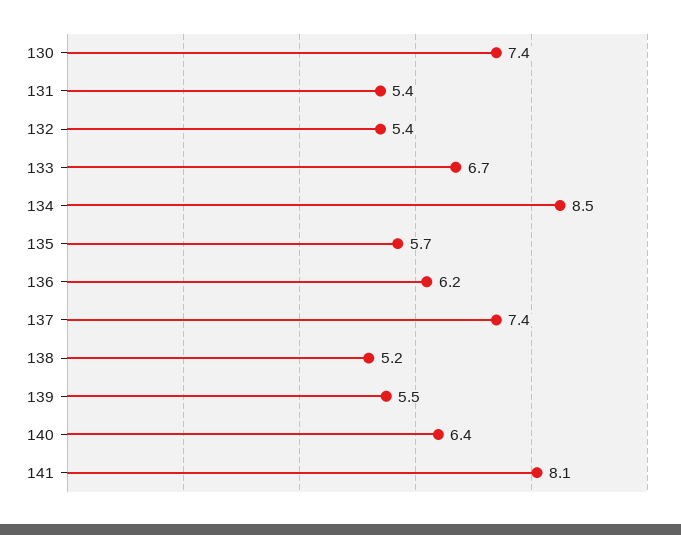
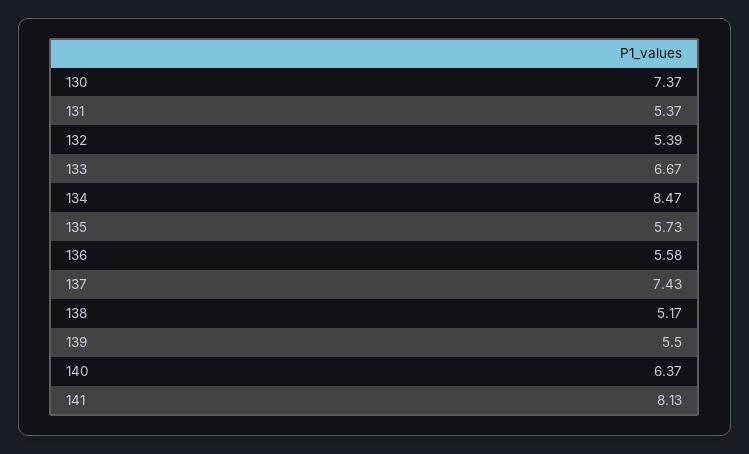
136: 6.2 -> 5.58

